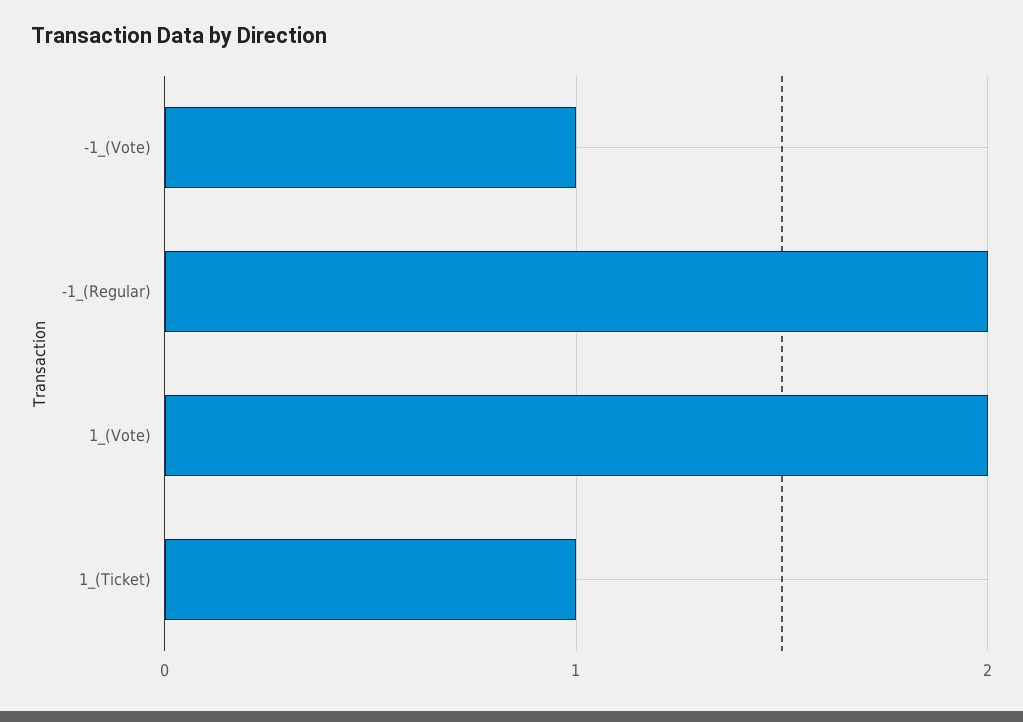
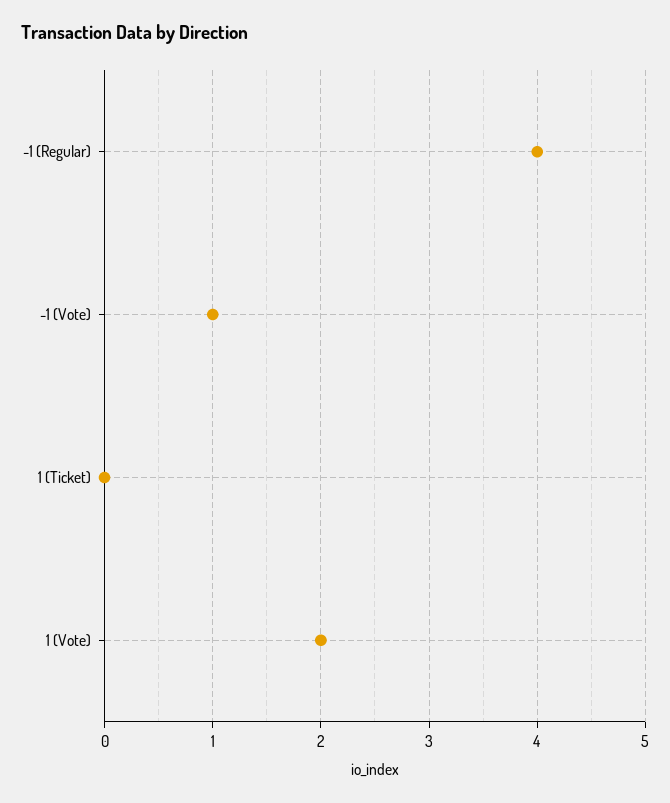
-1_(Regular): 2 -> 4
1_(Ticket): 1 -> 0

